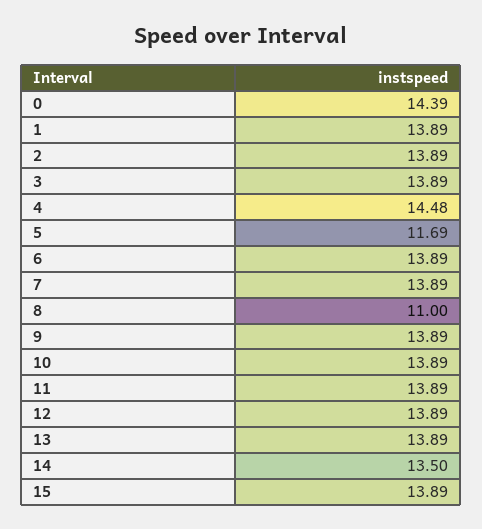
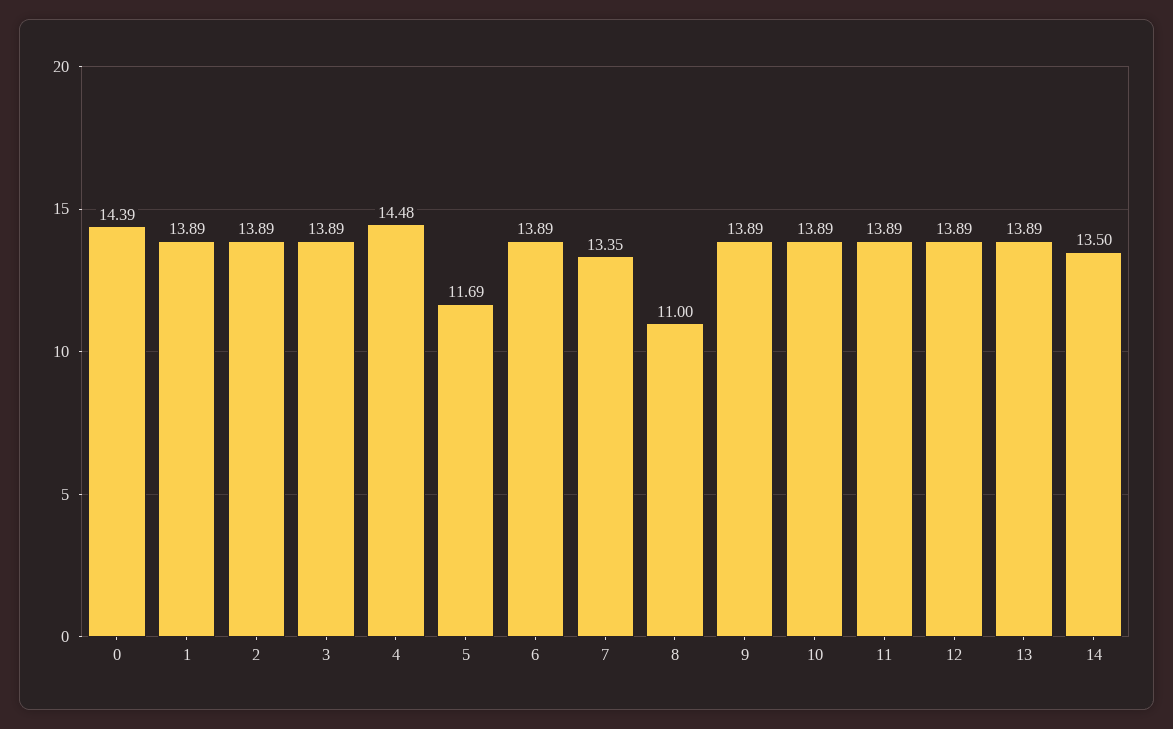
7: 13.89 -> 13.35
15: 13.89 -> none

